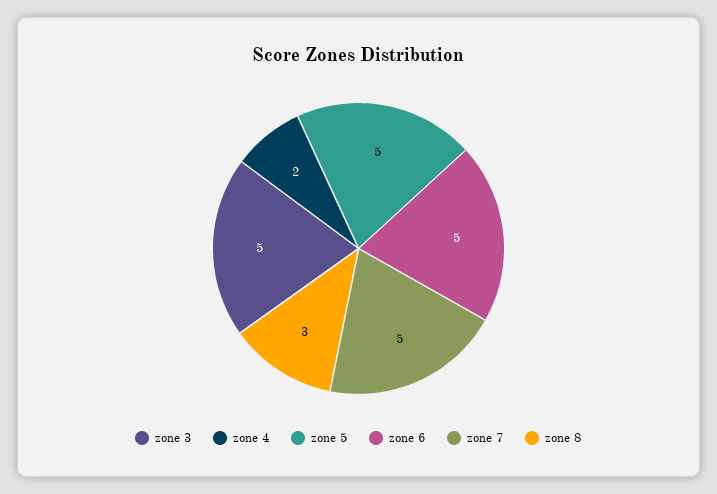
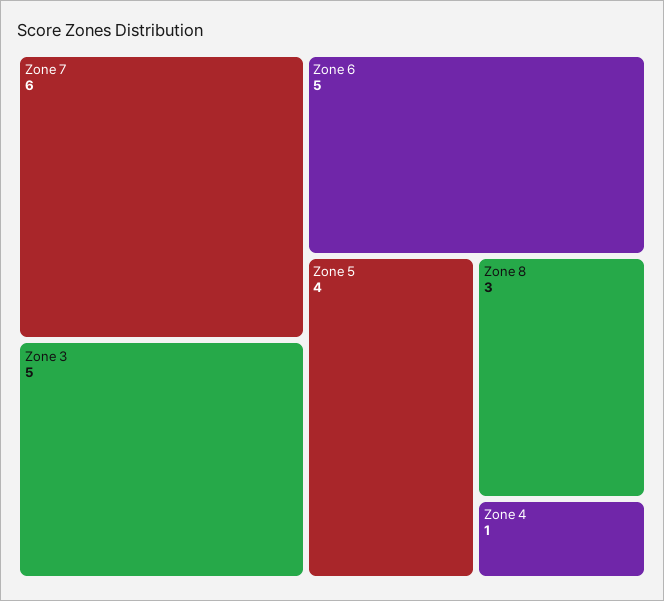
zone 4: 2 -> 1
zone 5: 5 -> 4
zone 7: 5 -> 6

